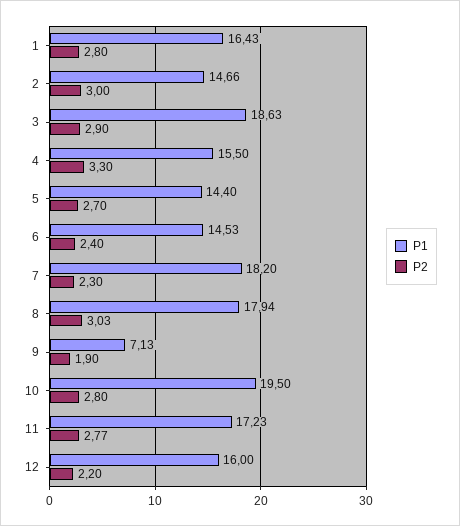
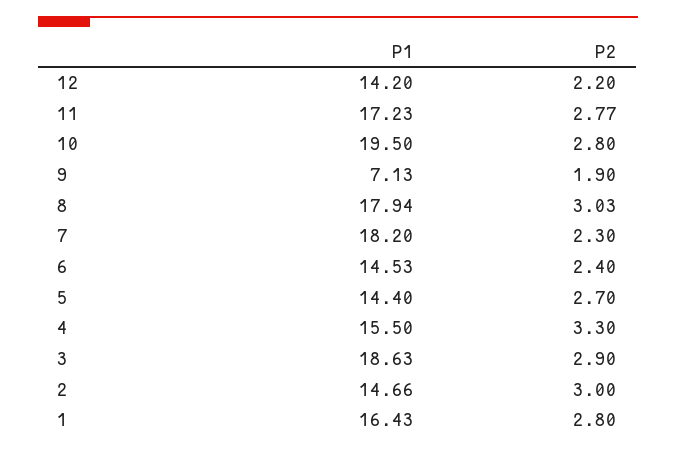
P1, 12: 16 -> 14.2

